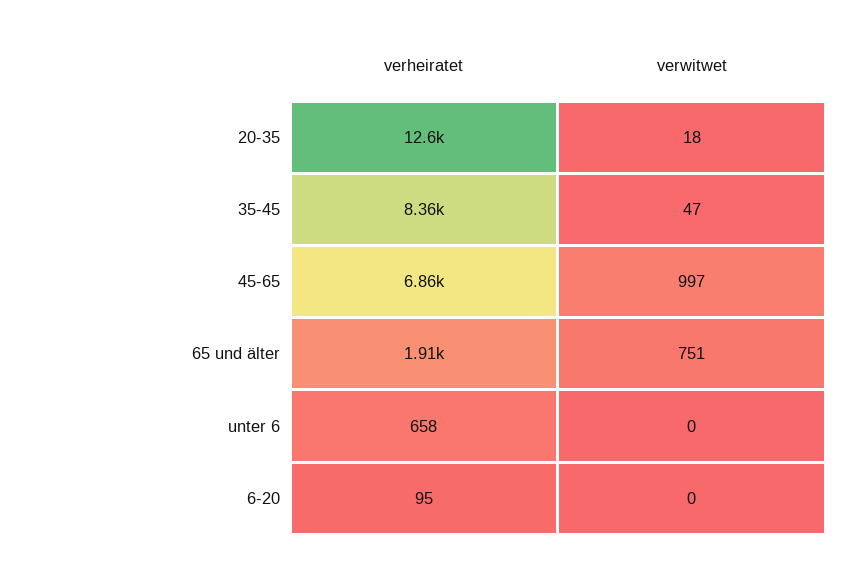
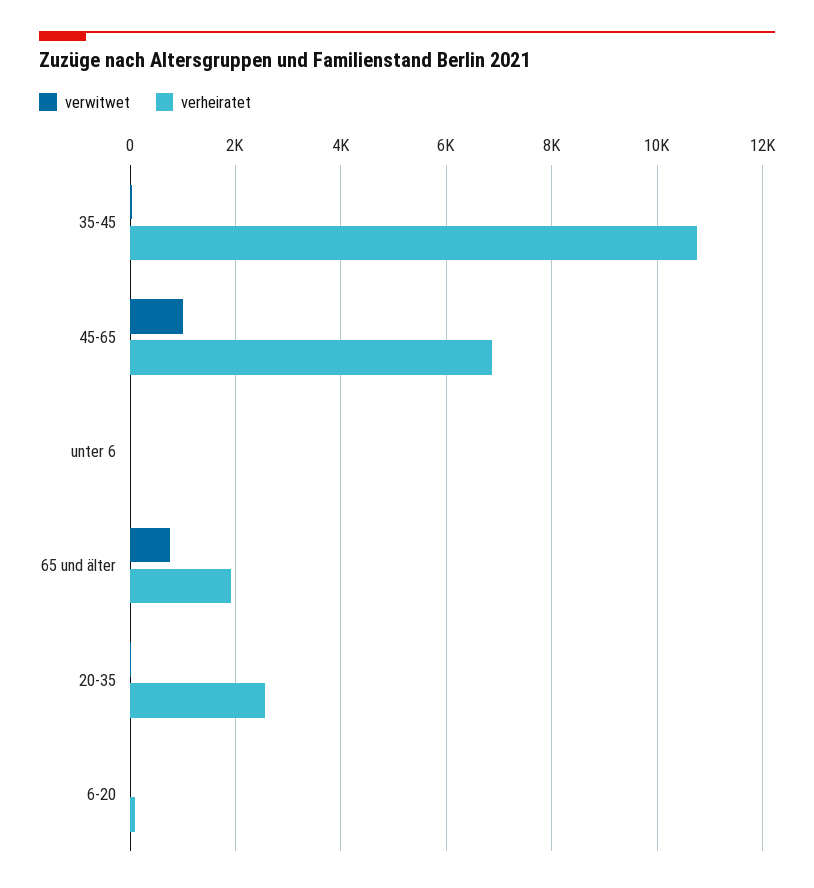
verheiratet, 20-35: 12600 -> 2600
verheiratet, 35-45: 8360 -> 10800
verheiratet, unter 6: 658 -> 0

